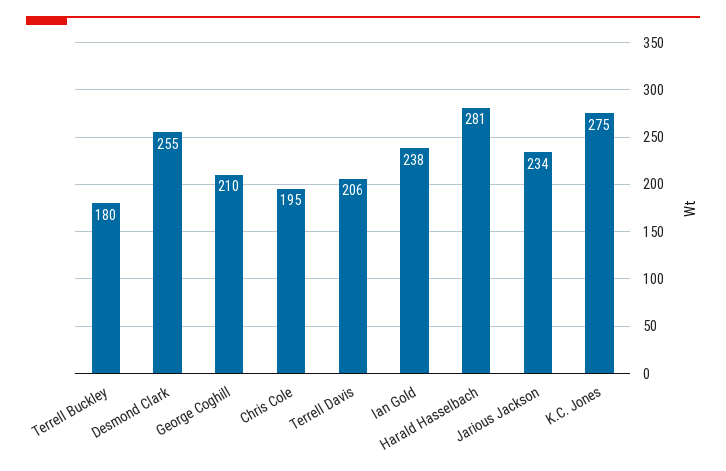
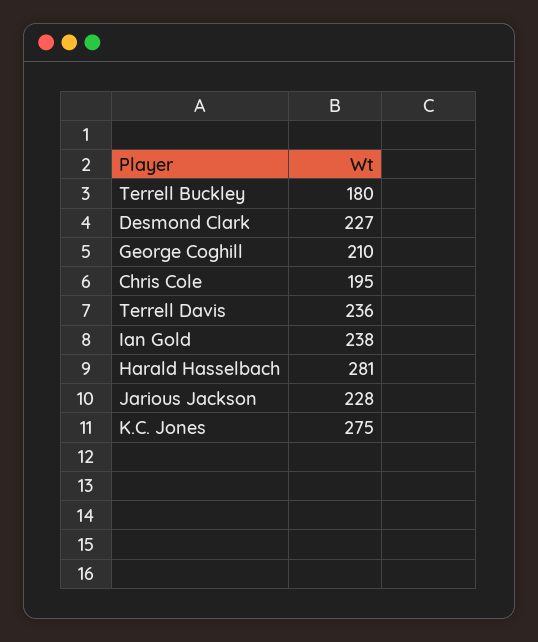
Desmond Clark: 255 -> 227
Terrell Davis: 206 -> 236
Jarious Jackson: 234 -> 228

